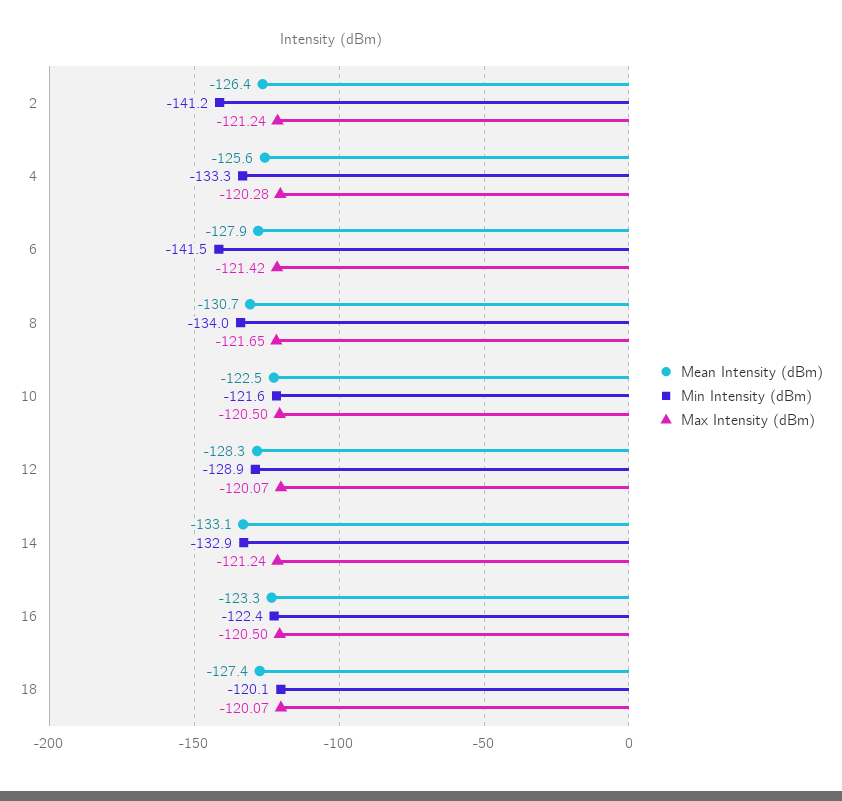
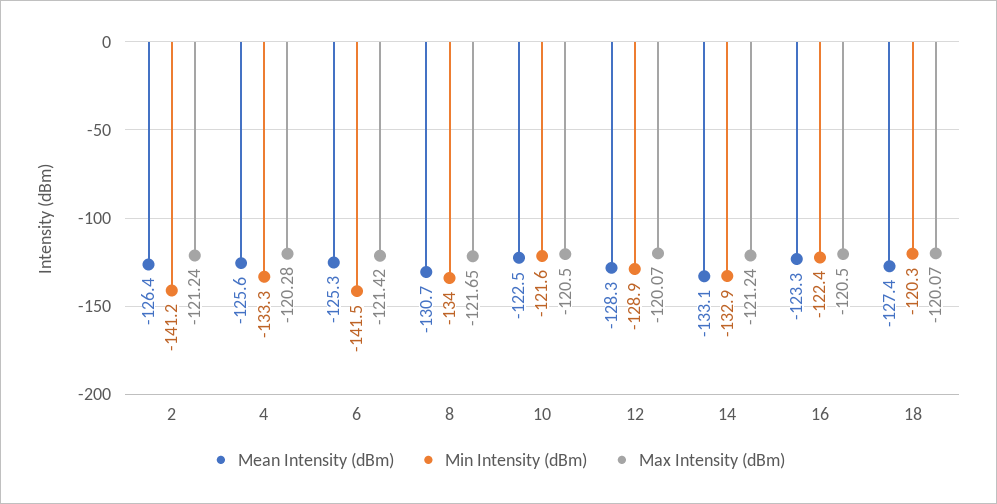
Mean Intensity (dBm), 6: -127.9 -> -125.3
Min Intensity (dBm), 18: -120.1 -> -120.3

